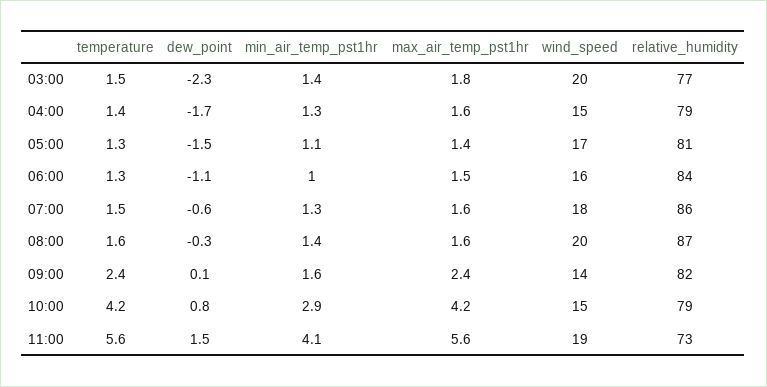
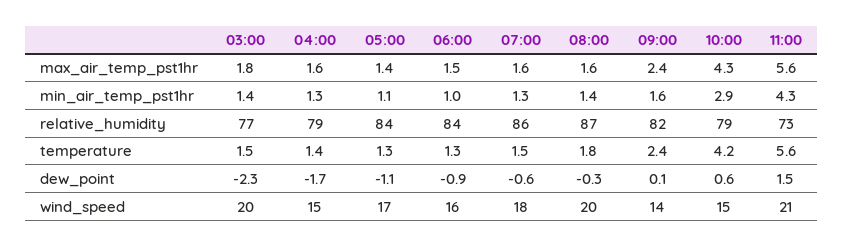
dew_point, 05:00: -1.5 -> -1.1
relative_humidity, 05:00: 81 -> 84
dew_point, 06:00: -1.1 -> -0.9
temperature, 08:00: 1.6 -> 1.8
dew_point, 10:00: 0.8 -> 0.6
max_air_temp_pst1hr, 10:00: 4.2 -> 4.3
min_air_temp_pst1hr, 11:00: 4.1 -> 4.3
wind_speed, 11:00: 19 -> 21

